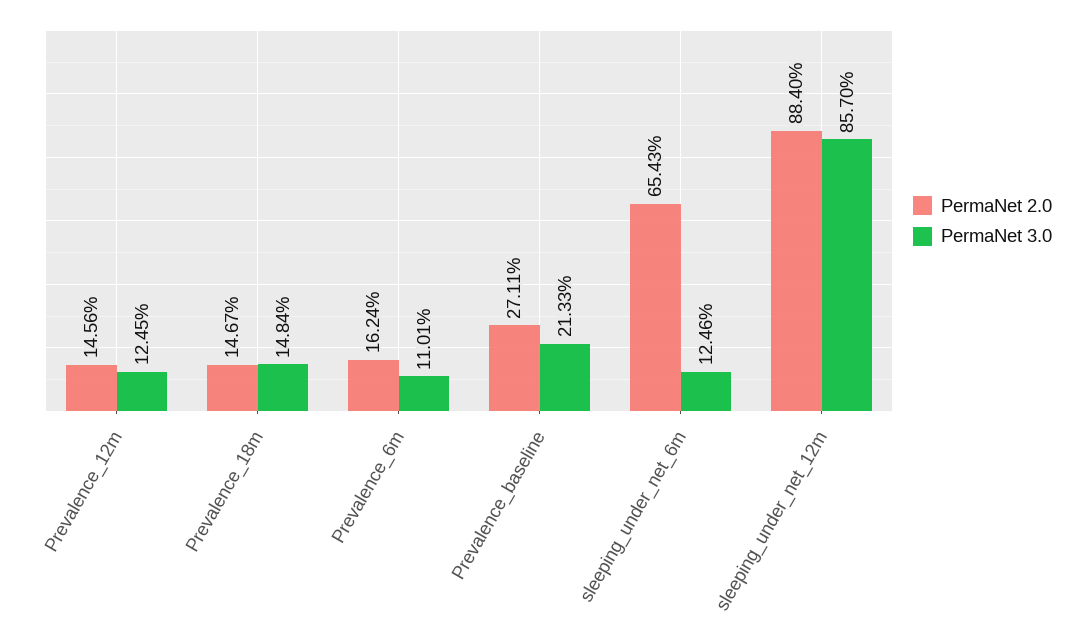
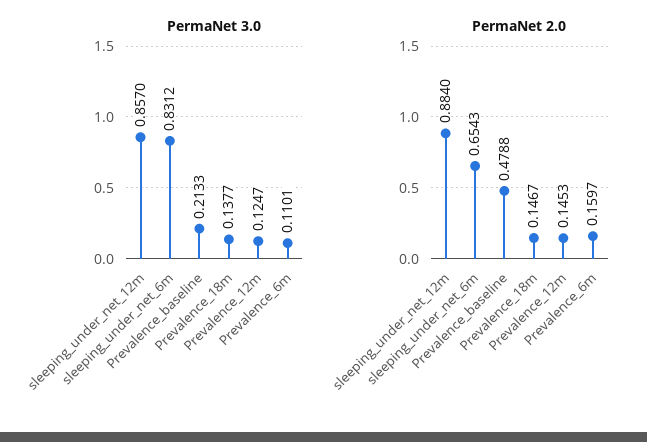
PermaNet 2.0, Prevalence_12m: 0.1456 -> 0.1453
PermaNet 3.0, Prevalence_12m: 0.1245 -> 0.1247
PermaNet 3.0, Prevalence_18m: 0.1484 -> 0.1377
PermaNet 2.0, Prevalence_6m: 0.1624 -> 0.1597
PermaNet 2.0, Prevalence_baseline: 0.2711 -> 0.4788
PermaNet 3.0, sleeping_under_net_6m: 0.1246 -> 0.8312

